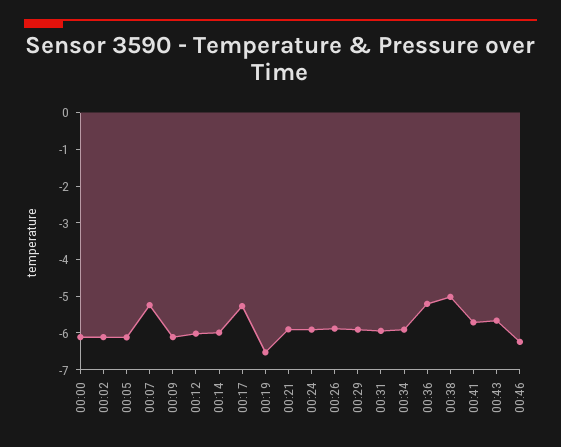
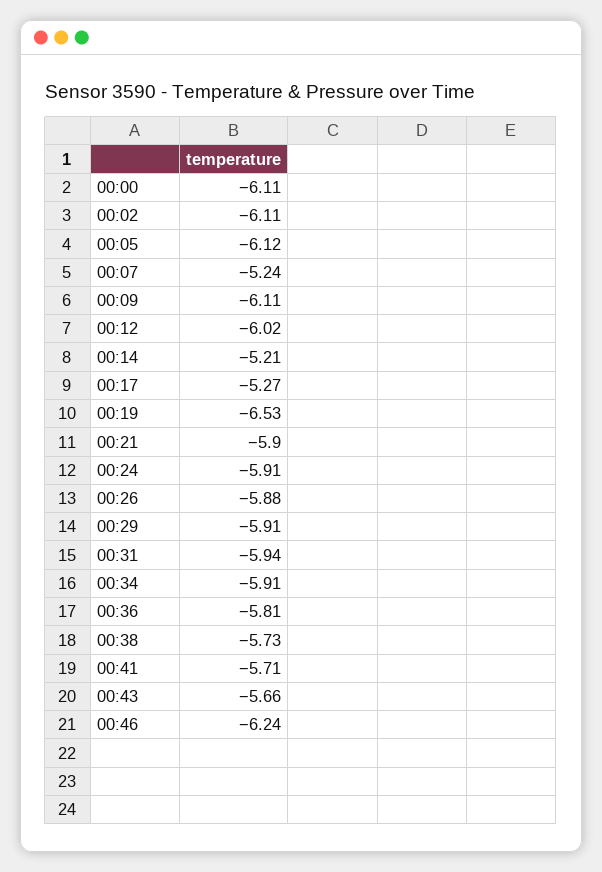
00:14: -6 -> -5.21
00:36: -5.25 -> -5.81
00:38: -5 -> -5.73

